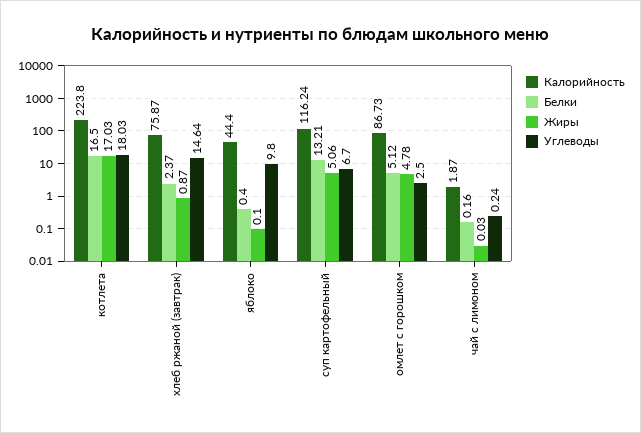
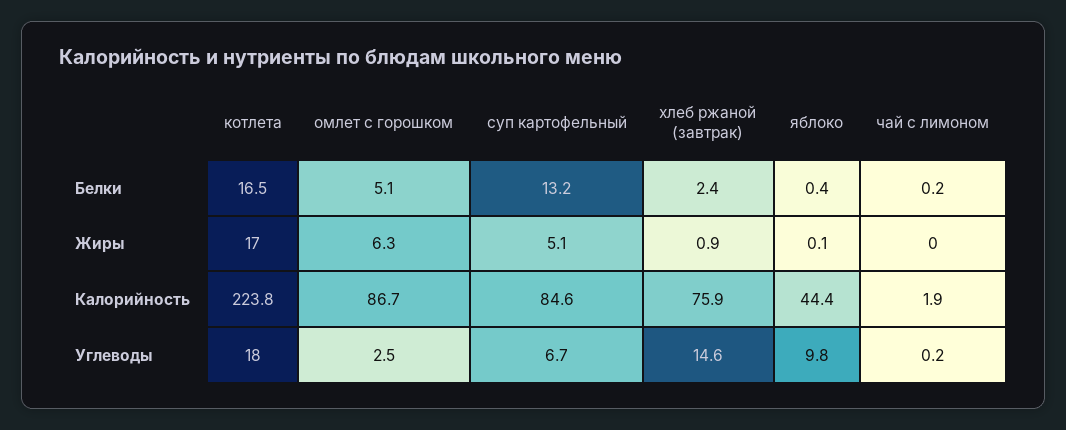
Калорийность, суп картофельный: 116.24 -> 84.6
Жиры, омлет с горошком: 4.78 -> 6.3

